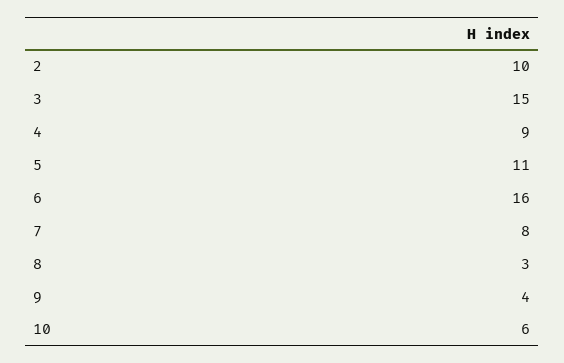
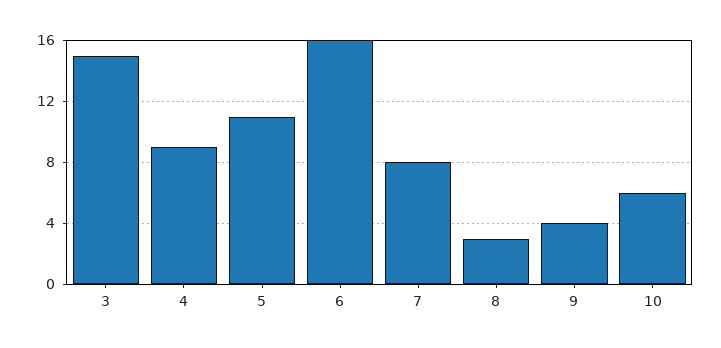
2: 10 -> none

